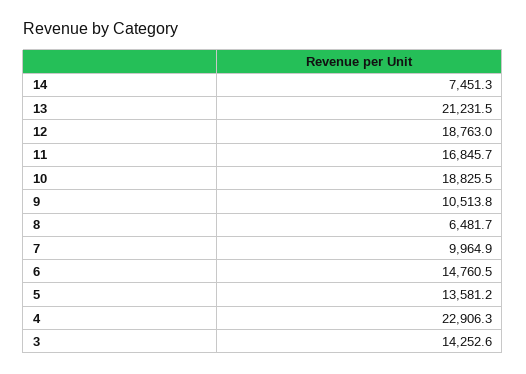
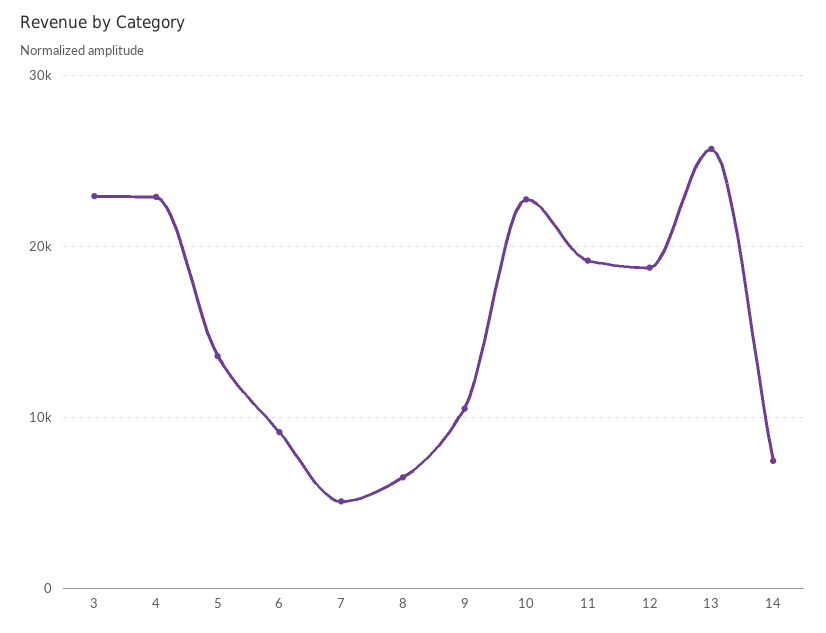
13: 21231.5 -> 26000
11: 16845.7 -> 19000
10: 18825.5 -> 23000
7: 9964.9 -> 5000
6: 14760.5 -> 9000
3: 14252.6 -> 23000

